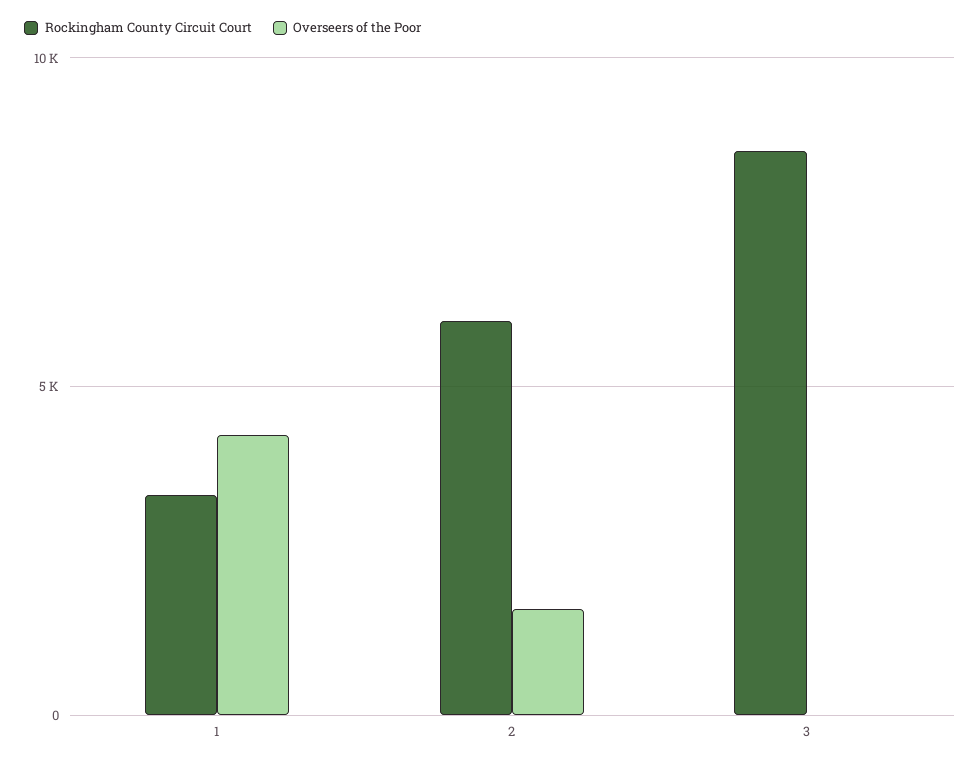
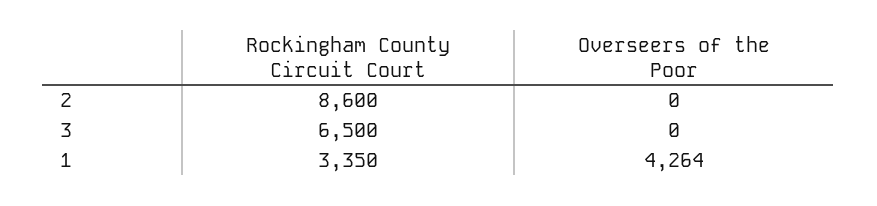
Rockingham County Circuit Court, 2: 6000 -> 8600
Overseers of the Poor, 2: 1500 -> 0
Rockingham County Circuit Court, 3: 8500 -> 6500

